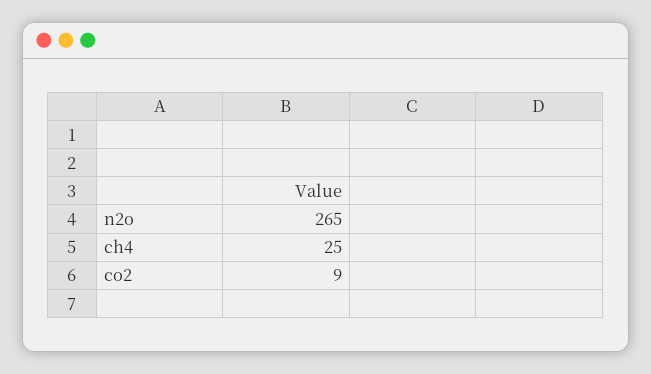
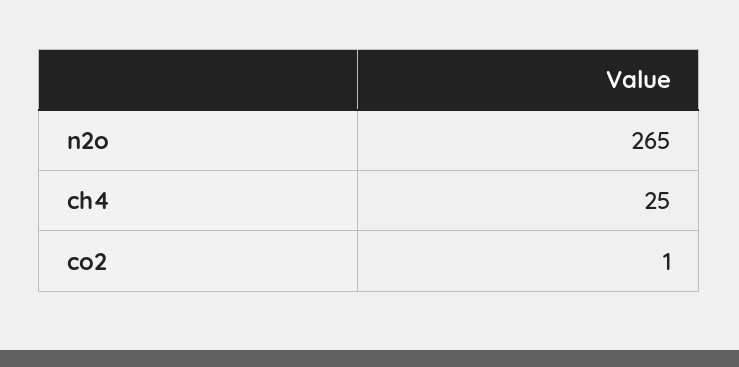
co2: 9 -> 1

